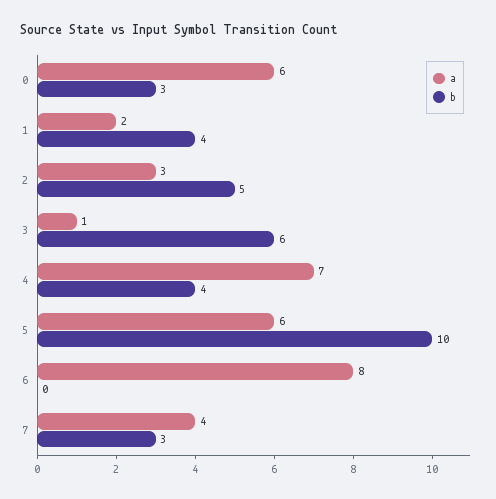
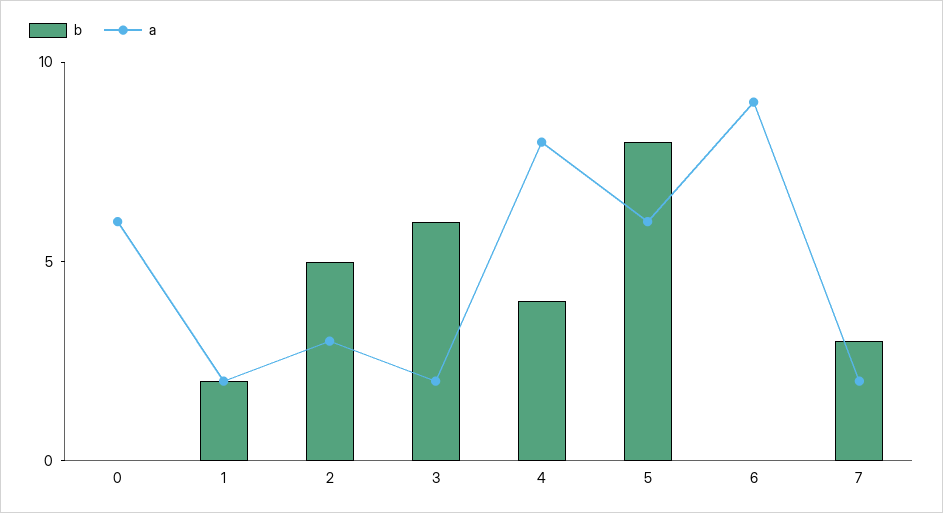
b, 0: 3 -> 0
b, 1: 4 -> 2
a, 3: 1 -> 2
a, 4: 7 -> 8
b, 5: 10 -> 8
a, 6: 8 -> 9
a, 7: 4 -> 2

